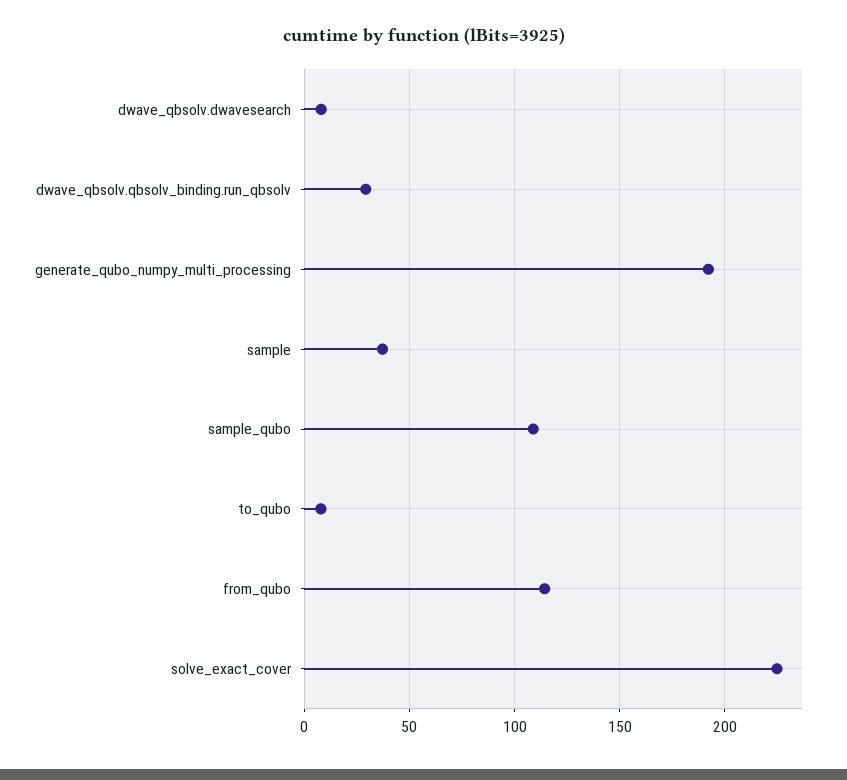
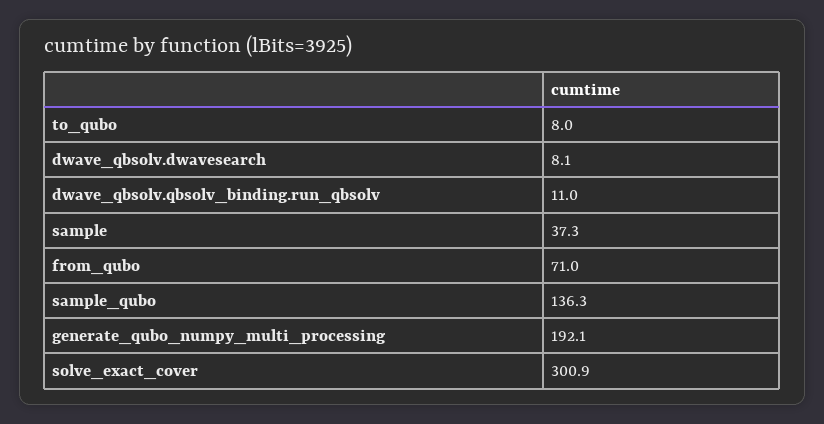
dwave_qbsolv.qbsolv_binding.run_qbsolv: 30 -> 11
sample_qubo: 110 -> 136.3
from_qubo: 115 -> 71
solve_exact_cover: 225 -> 300.9

